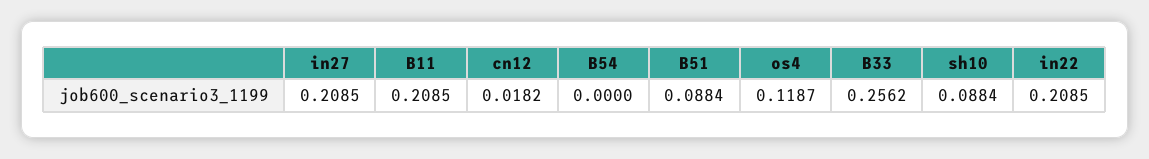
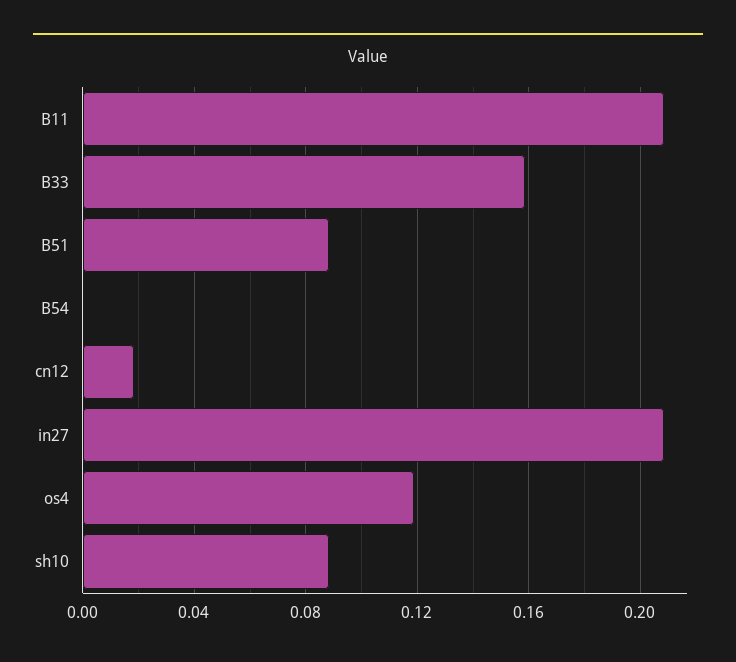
B33: 0.2562 -> 0.16
in22: 0.2085 -> none

